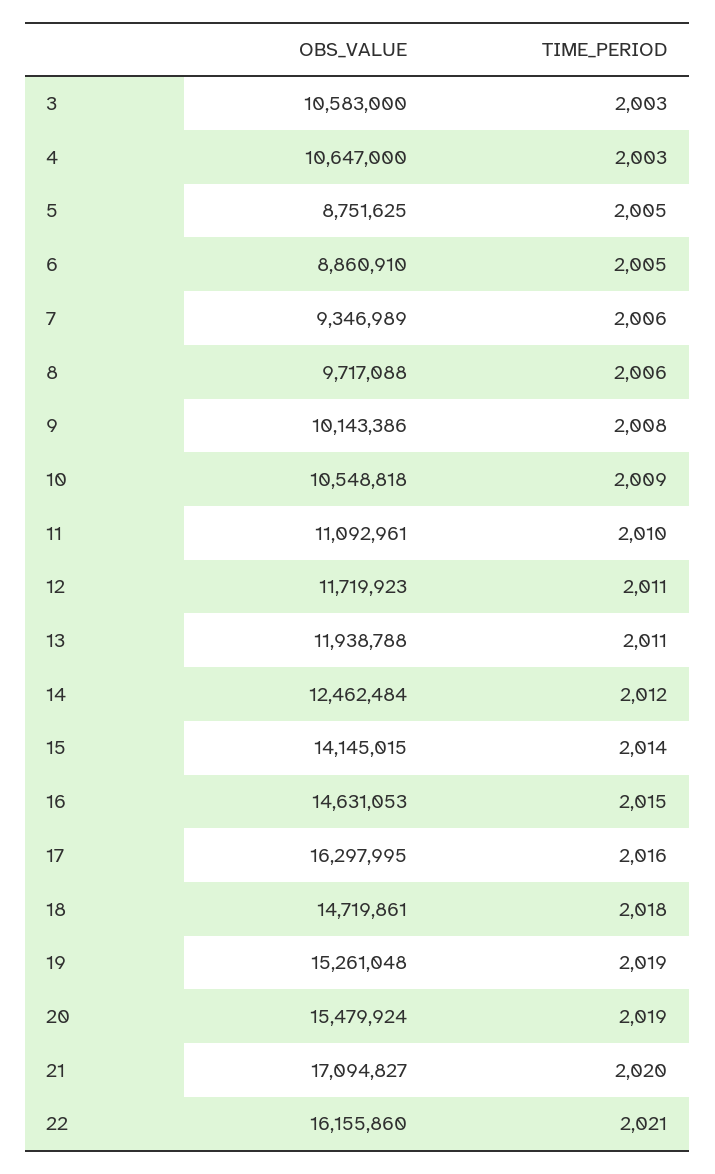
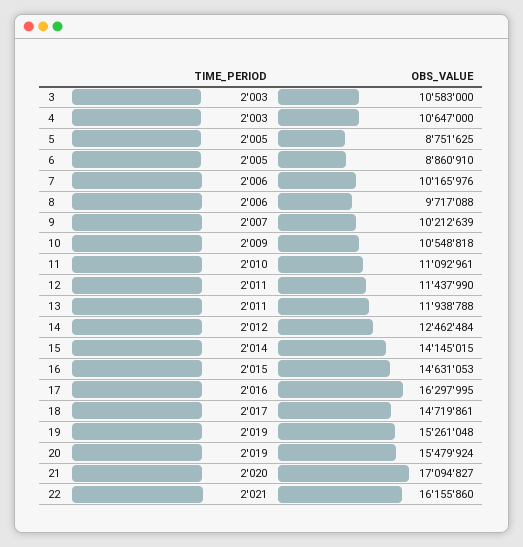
OBS_VALUE, 7: 9346989 -> 10165976
OBS_VALUE, 9: 10143386 -> 10212639
TIME_PERIOD, 9: 2008 -> 2007
OBS_VALUE, 12: 11719923 -> 11437990
TIME_PERIOD, 18: 2018 -> 2017

